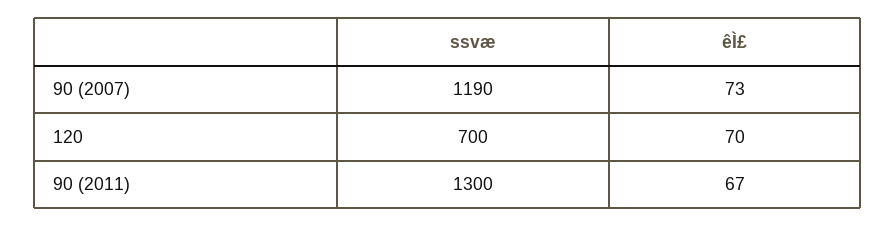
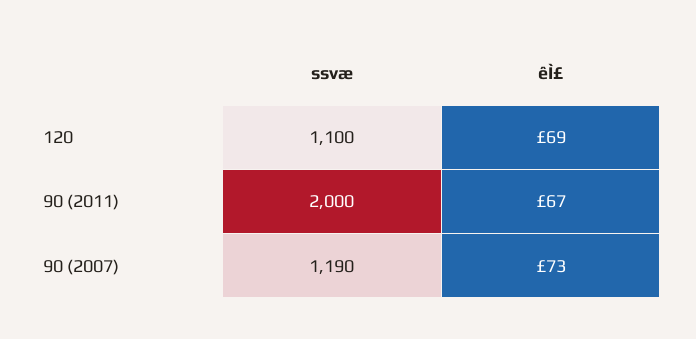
ssvæ, 120: 700 -> 1100
êÌ£, 120: 70 -> 69
ssvæ, 90 (2011): 1300 -> 2000

